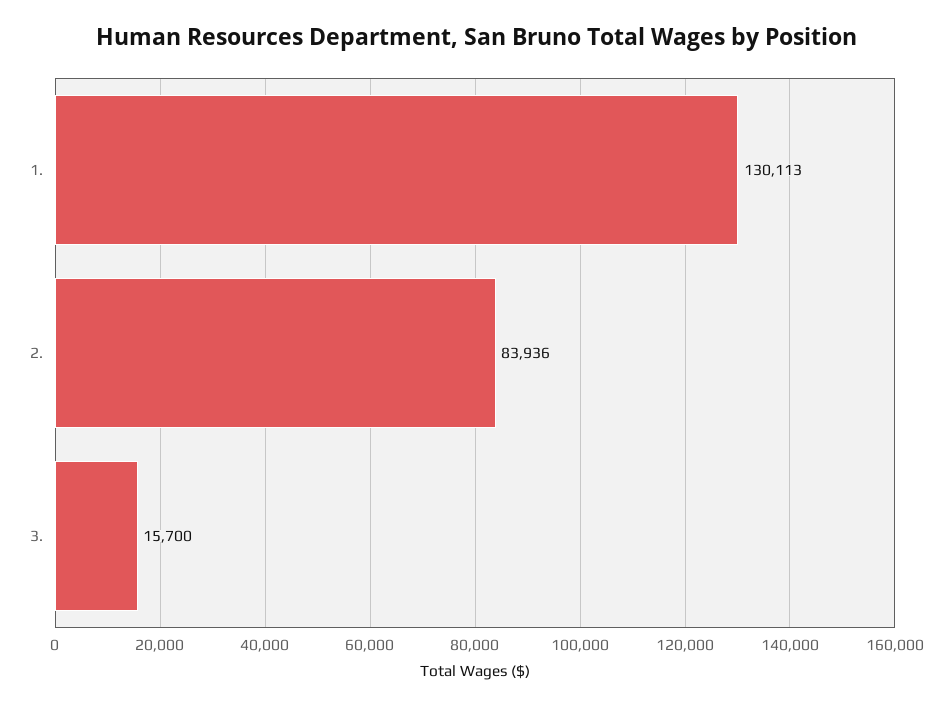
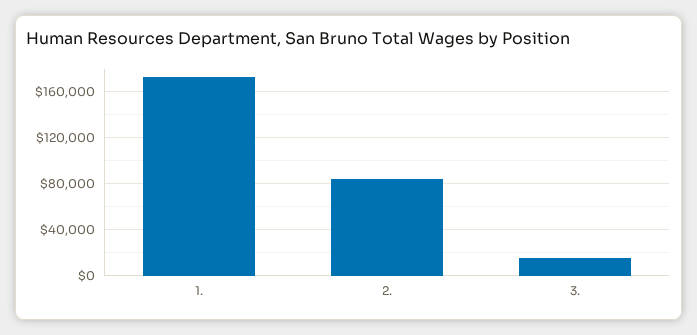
1.: 130113 -> 170000

